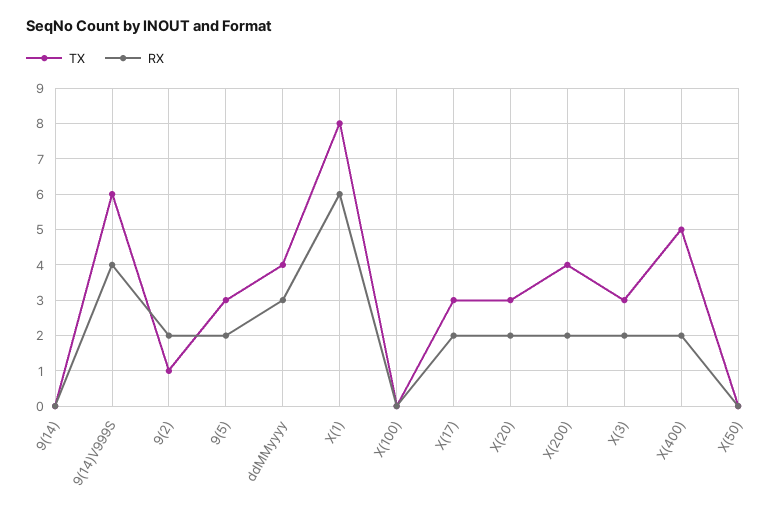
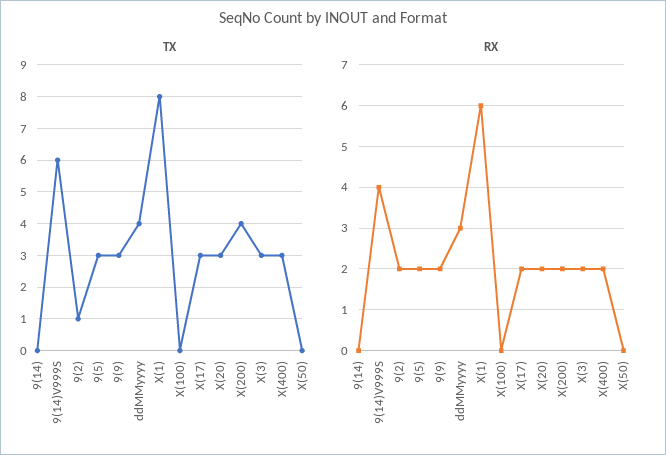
TX, X(400): 5 -> 3
TX, 9(9): none -> 3
RX, 9(9): none -> 2

